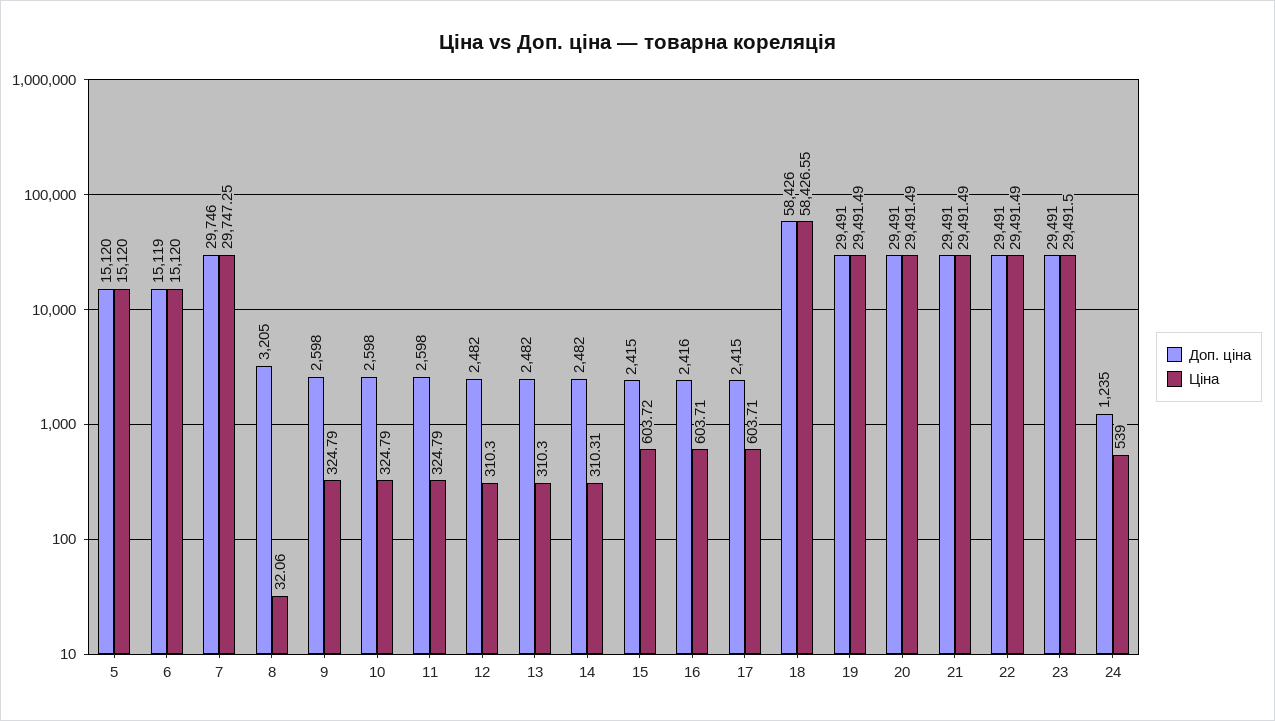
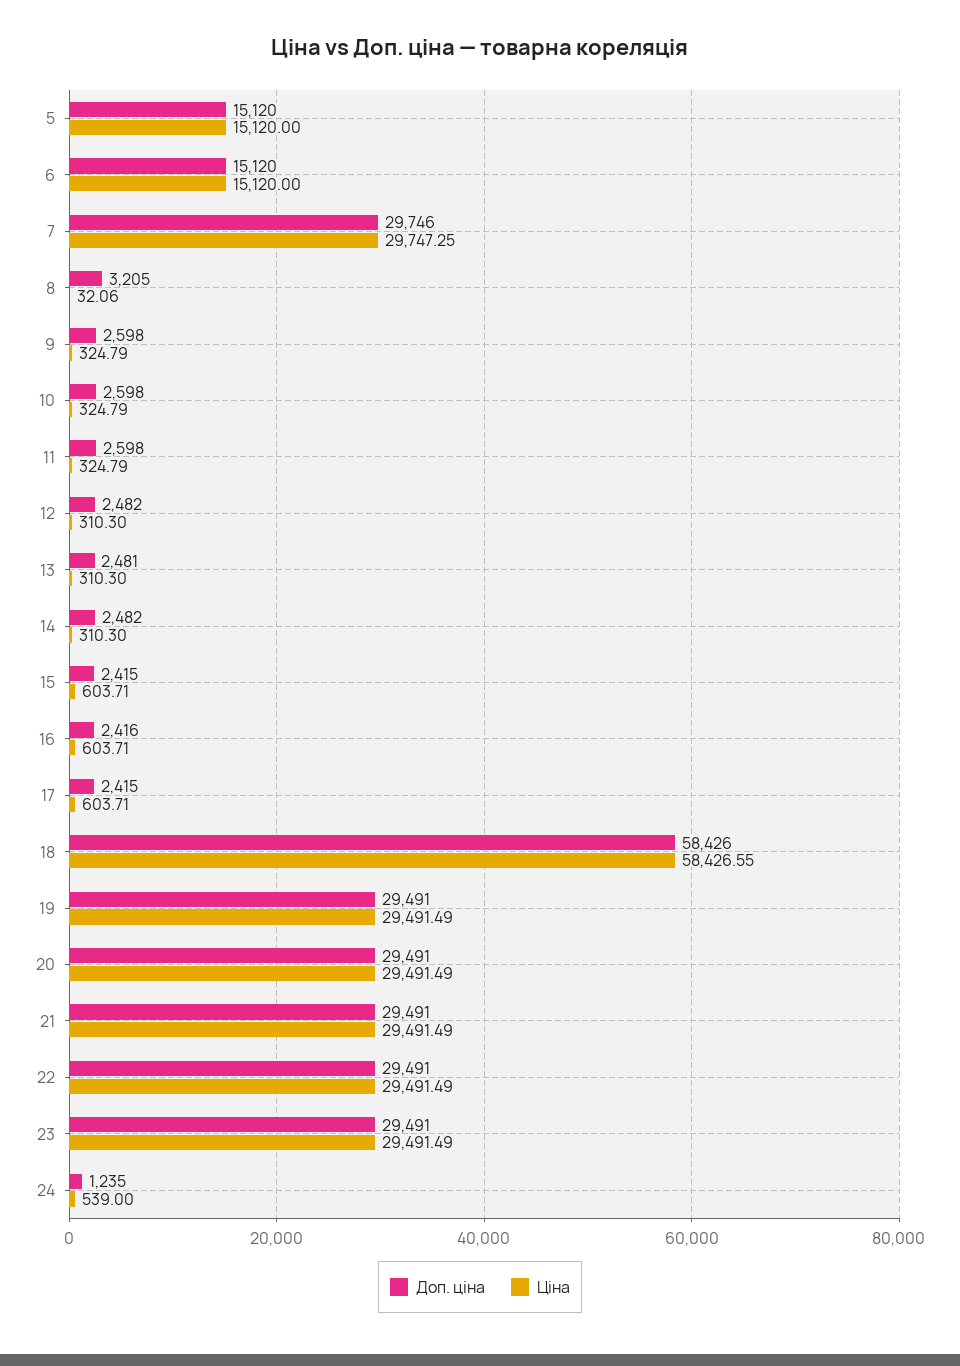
Доп. ціна, 6: 15119 -> 15120
Доп. ціна, 13: 2482 -> 2481
Ціна, 14: 310.31 -> 310.3
Ціна, 15: 603.72 -> 603.71
Ціна, 23: 29491.5 -> 29491.49

